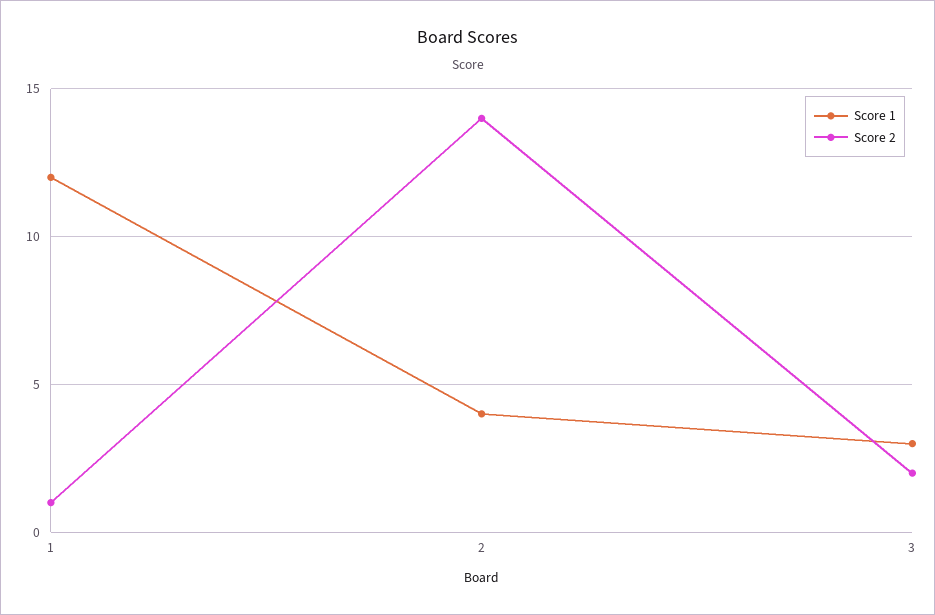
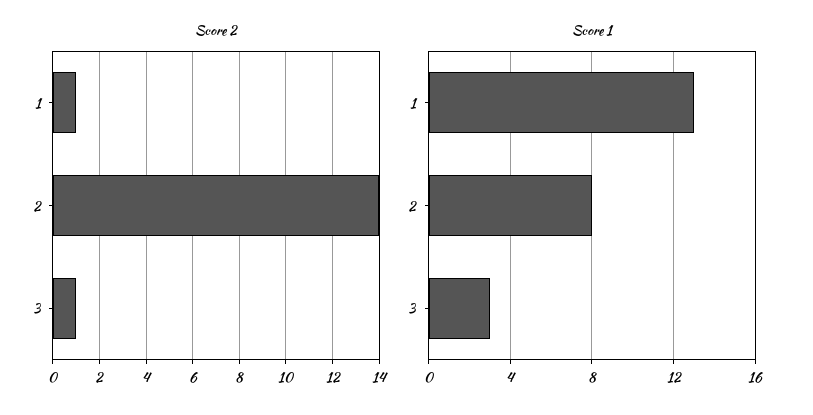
Score 1, 1: 12 -> 13
Score 1, 2: 4 -> 8
Score 2, 3: 2 -> 1

